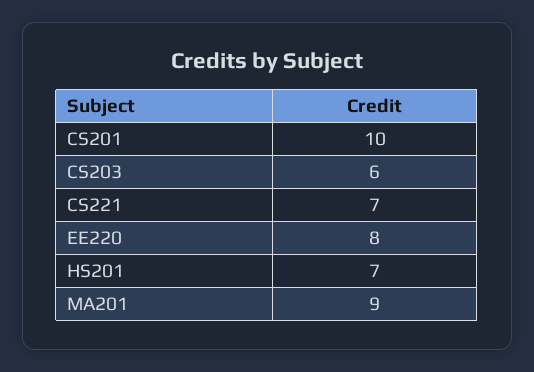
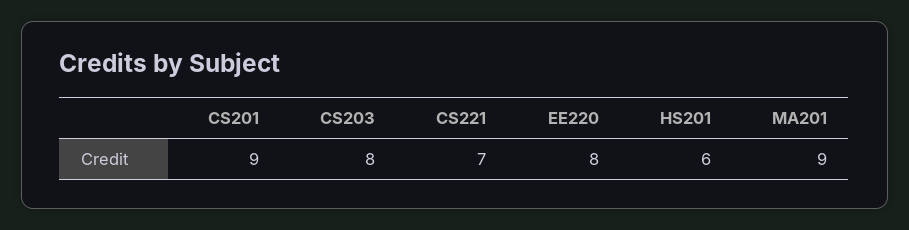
CS201: 10 -> 9
CS203: 6 -> 8
HS201: 7 -> 6

